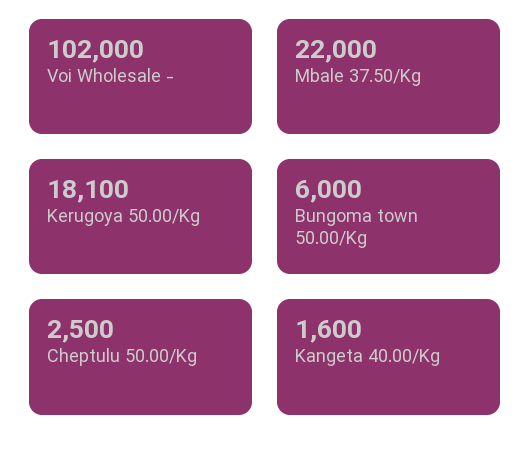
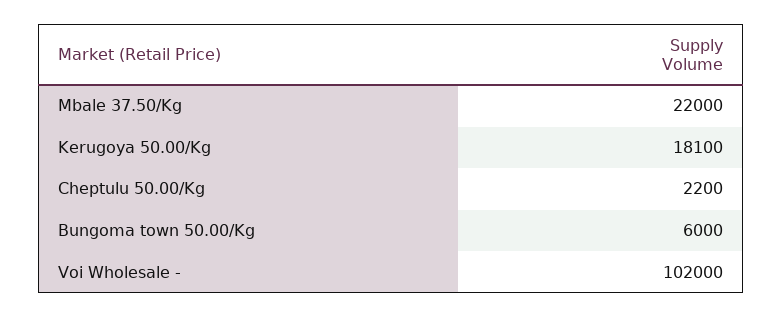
Cheptulu 50.00/Kg: 2500 -> 2200
Kangeta 40.00/Kg: 1600 -> none

